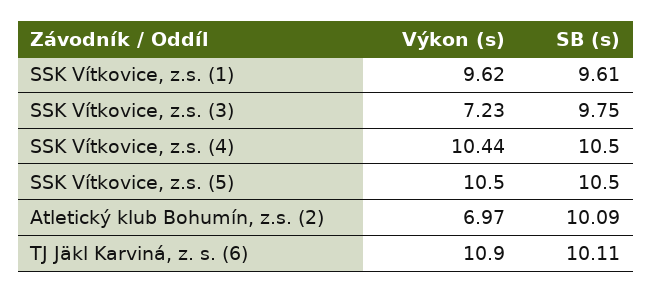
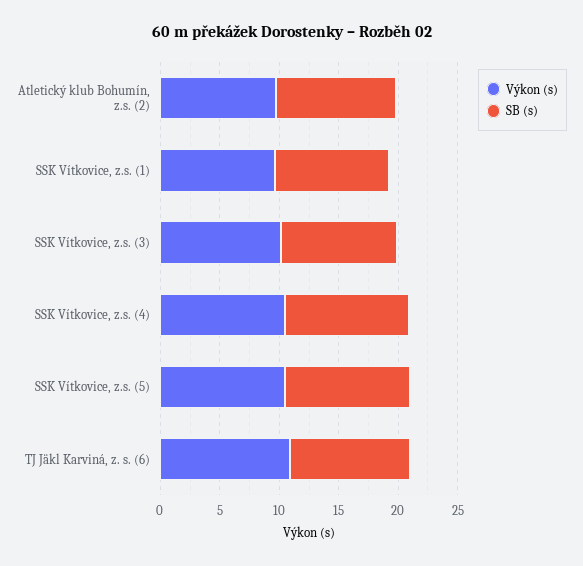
Výkon (s), SSK Vítkovice, z.s. (3): 7.23 -> 10
Výkon (s), Atletický klub Bohumín, z.s. (2): 6.97 -> 10

